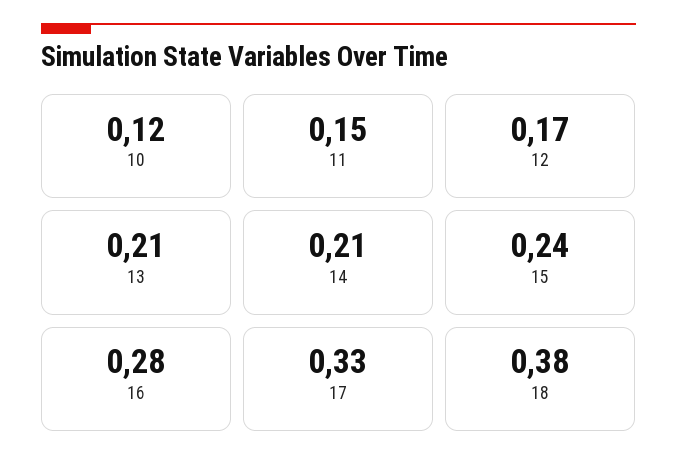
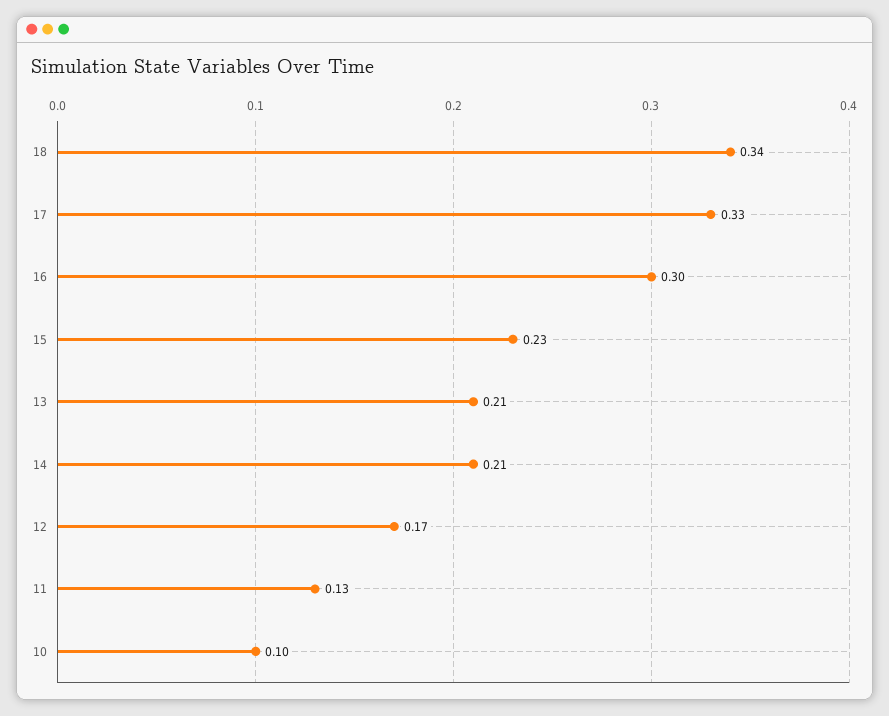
10: 0.12 -> 0.1
11: 0.15 -> 0.13
15: 0.24 -> 0.23
16: 0.28 -> 0.3
18: 0.38 -> 0.34

